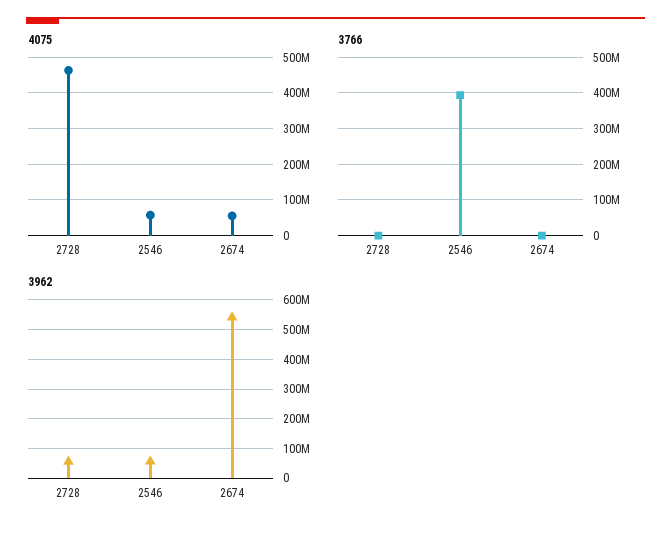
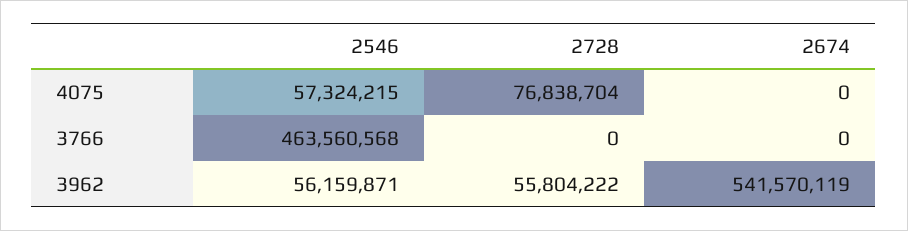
4075, 2728: 460000000 -> 76838704
4075, 2674: 60000000 -> 0
3766, 2546: 400000000 -> 463560568

